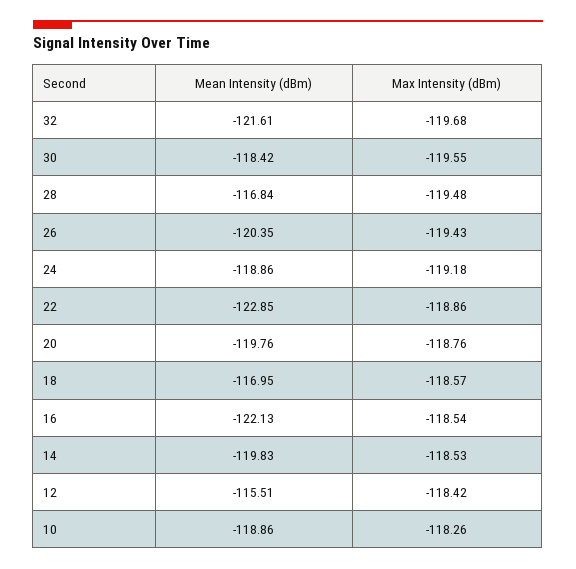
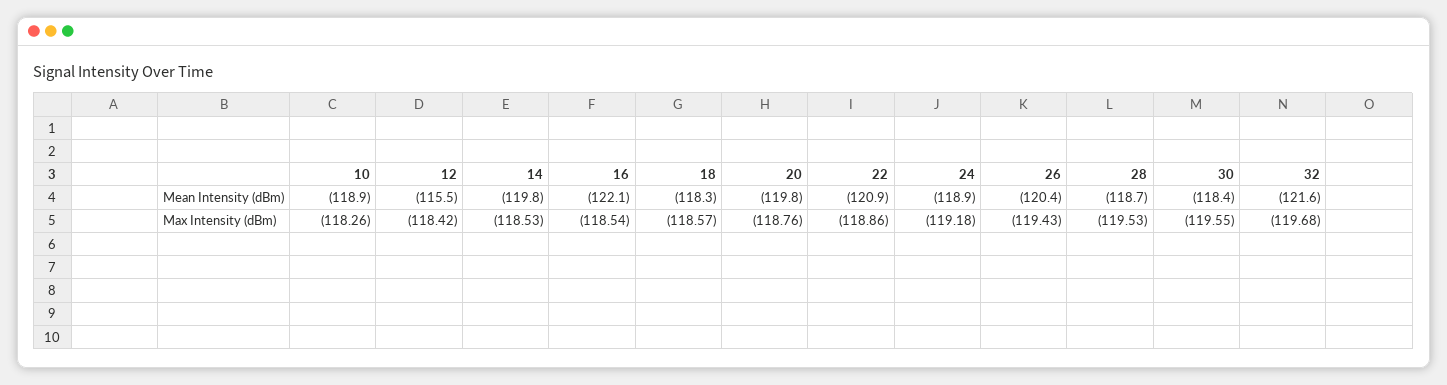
Mean Intensity (dBm), 28: -116.84 -> -118.7
Max Intensity (dBm), 28: -119.48 -> -119.53
Mean Intensity (dBm), 22: -122.85 -> -120.9
Mean Intensity (dBm), 18: -116.95 -> -118.3

